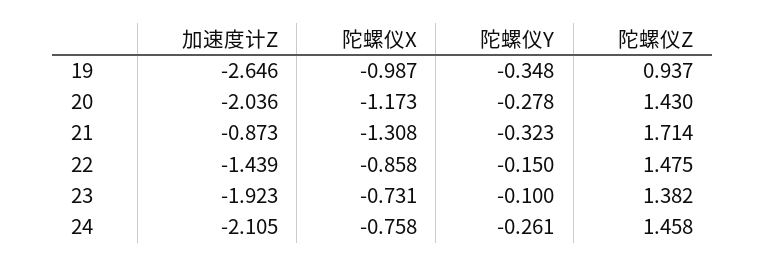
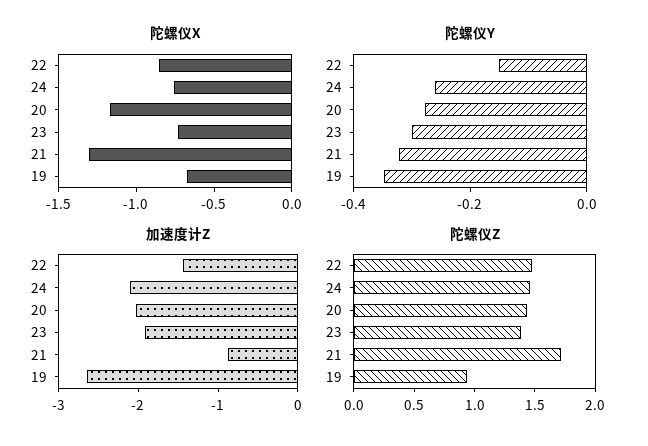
陀螺仪X, 19: -0.987 -> -0.7
陀螺仪Y, 23: -0.1 -> -0.3

